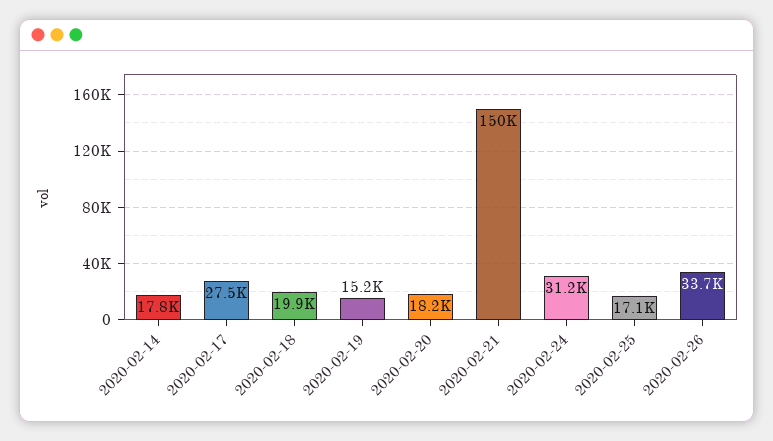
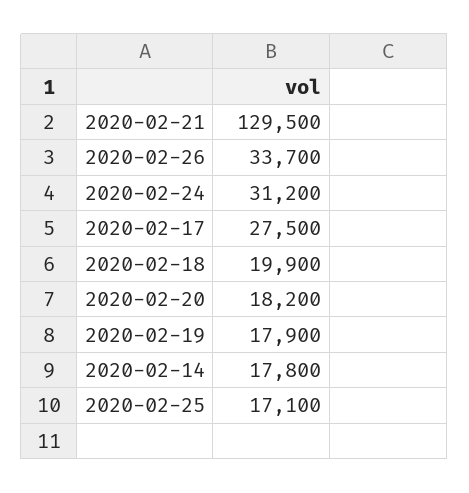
2020-02-19: 15200 -> 17900
2020-02-21: 150000 -> 129500

